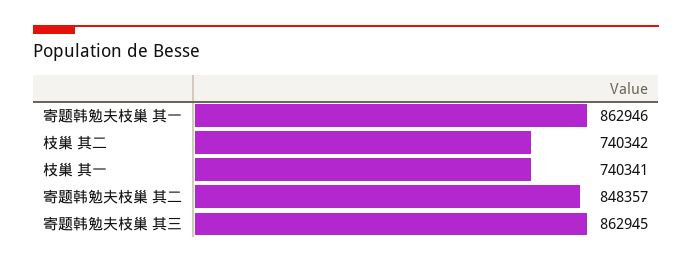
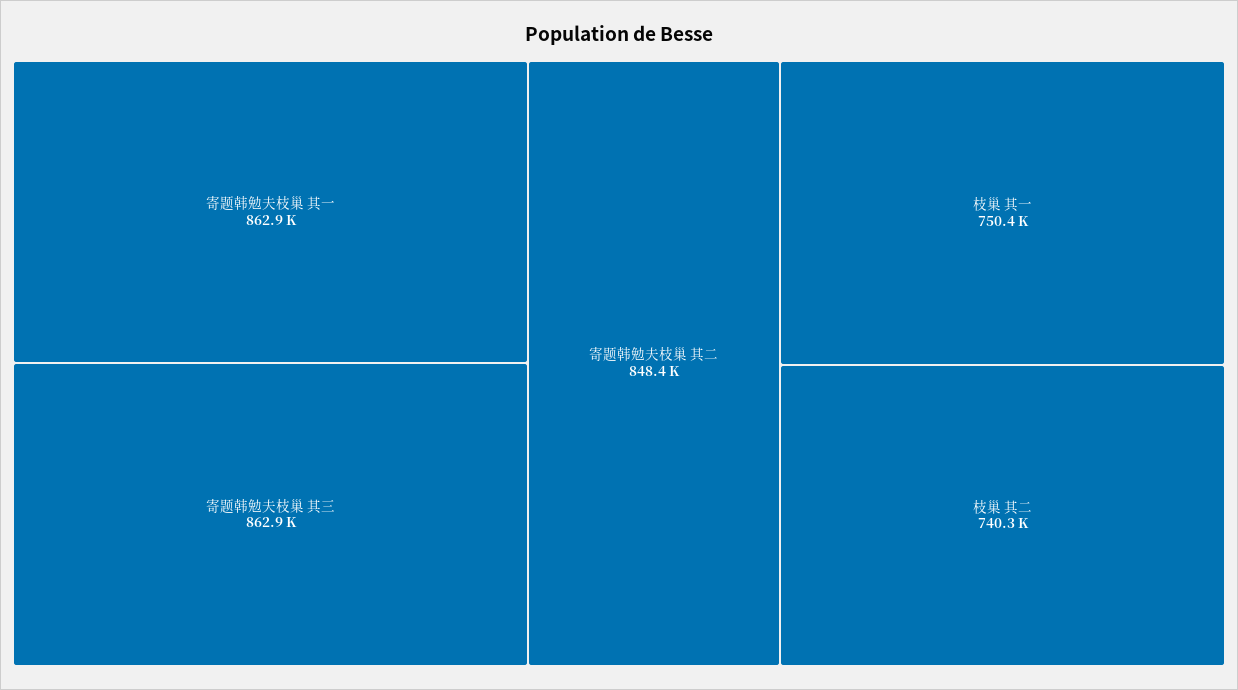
枝巢 其一: 740341 -> 750400

